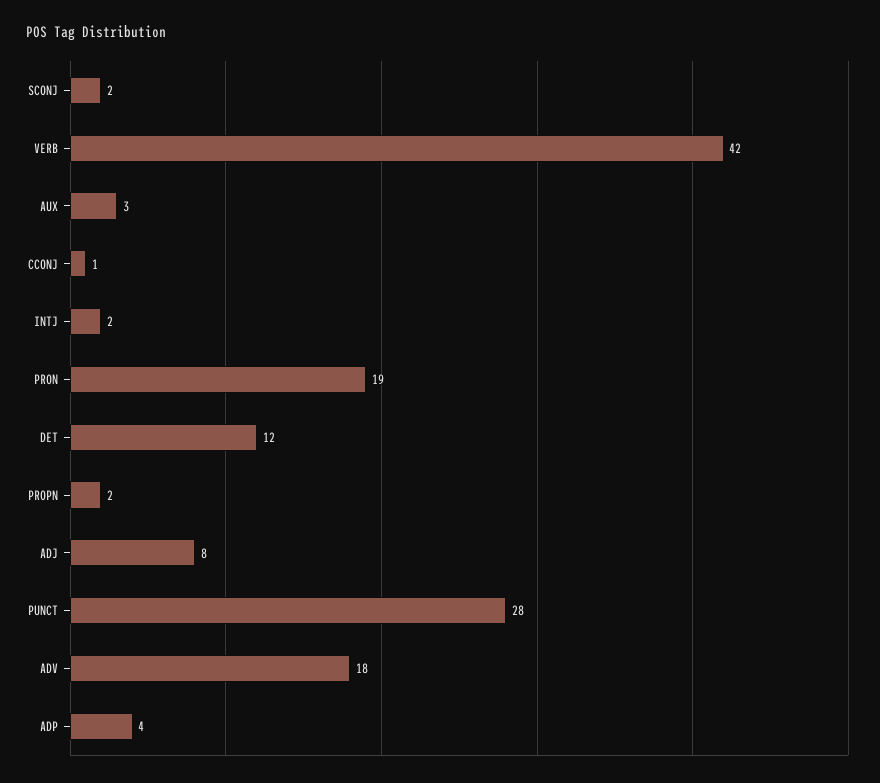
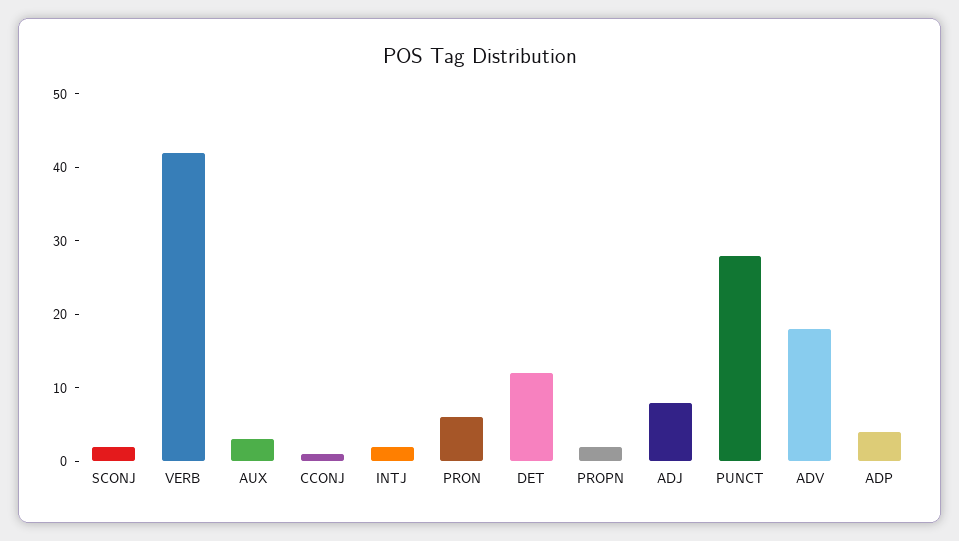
PRON: 19 -> 5

